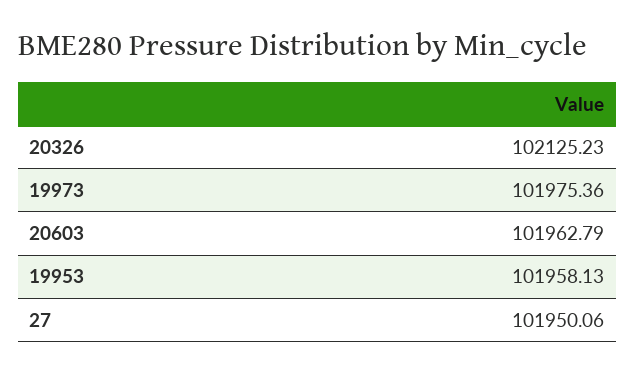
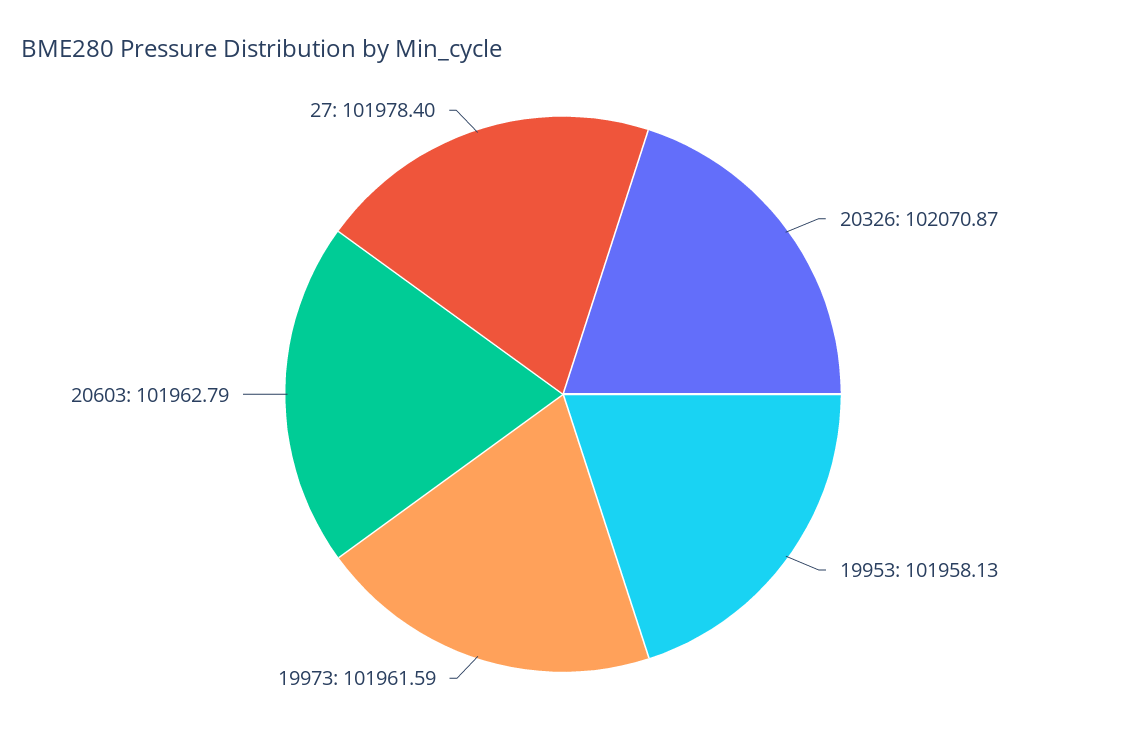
20326: 102125.23 -> 102070.87
19973: 101975.36 -> 101961.59
27: 101950.06 -> 101978.4

